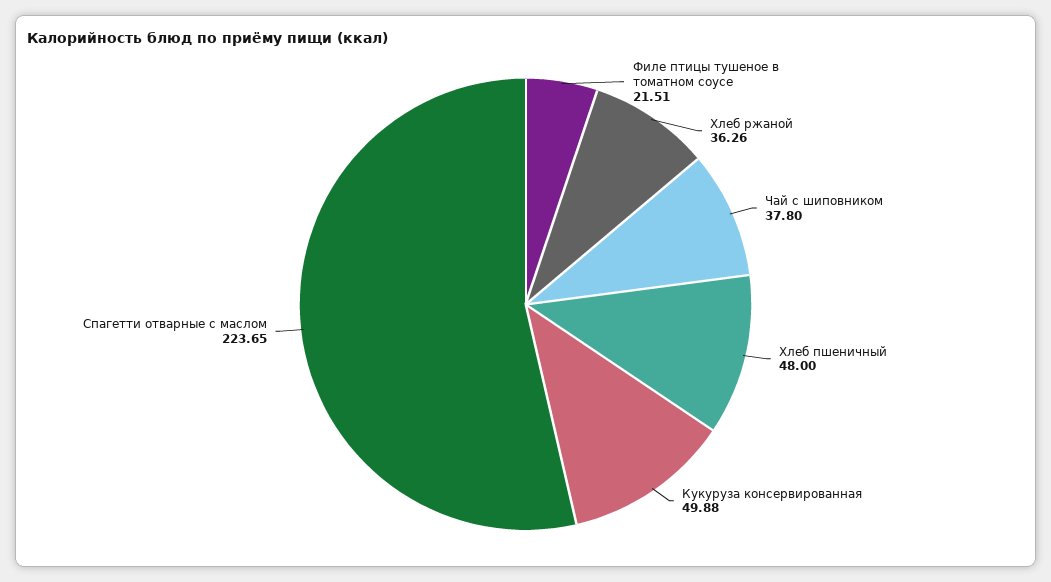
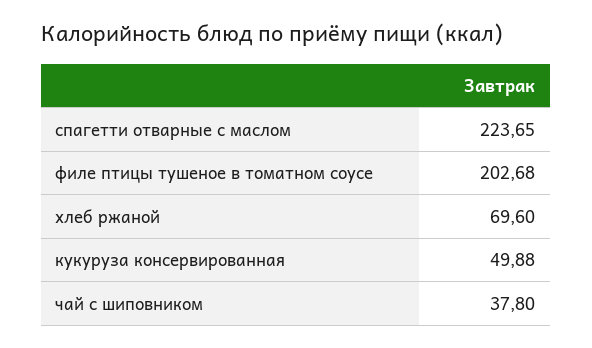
Филе птицы тушеное в томатном соусе: 21.51 -> 202.68
Хлеб ржаной: 36.26 -> 69.6
Хлеб пшеничный: 48 -> none

